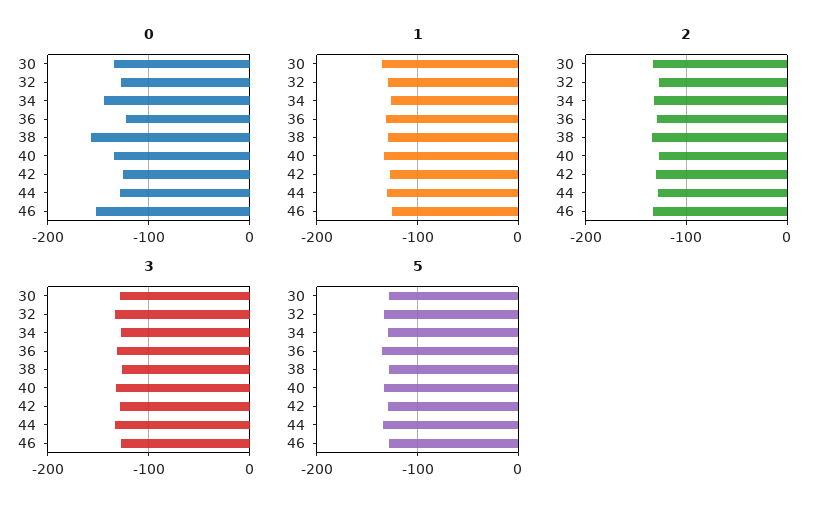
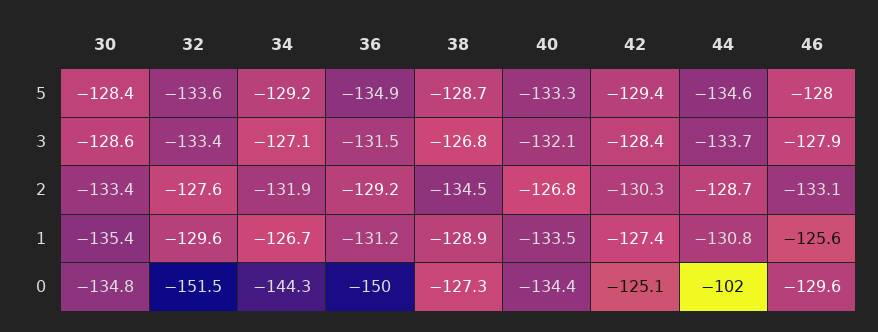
0, 32: -130 -> -151.5
0, 36: -120 -> -150
0, 38: -160 -> -127.3
0, 44: -130 -> -102
0, 46: -150 -> -129.6

